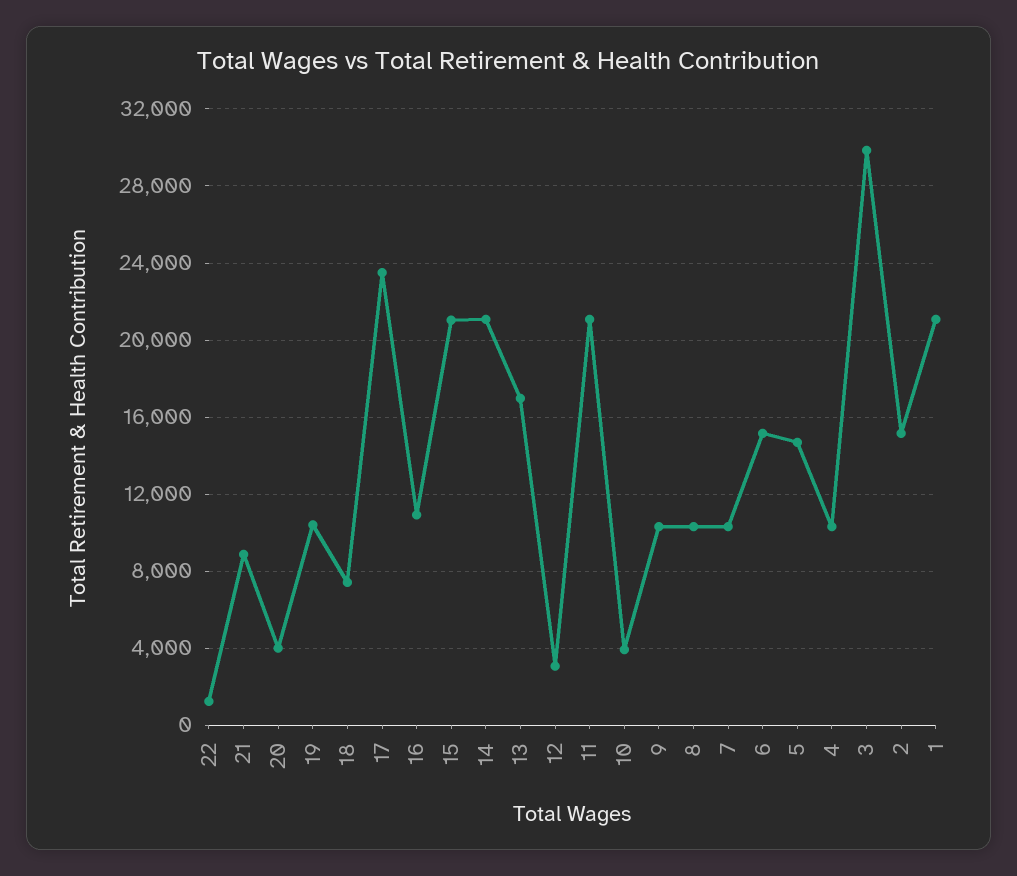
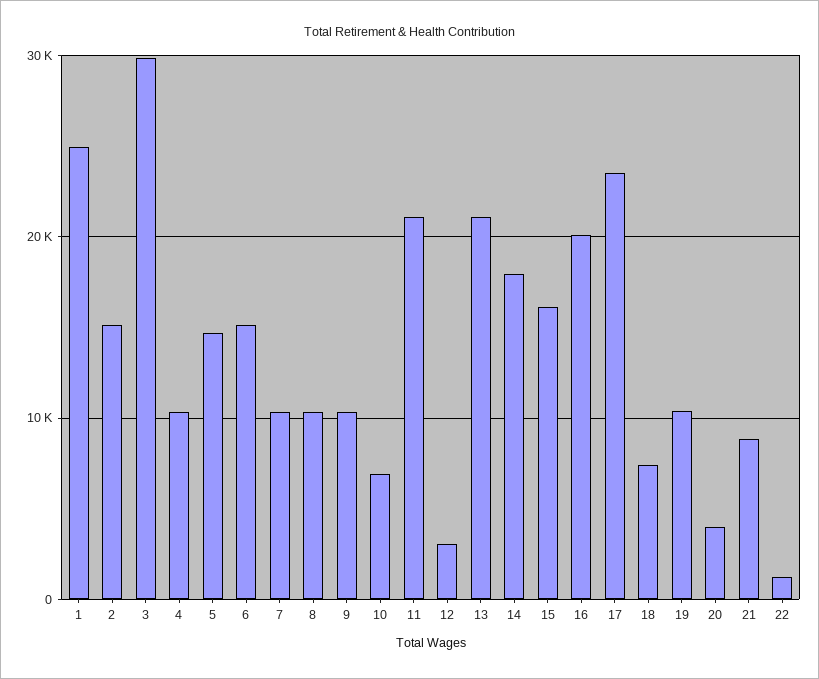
16: 11000 -> 20000
15: 21000 -> 16000
14: 21000 -> 18000
13: 17000 -> 21000
10: 4000 -> 7000
1: 21000 -> 25000

